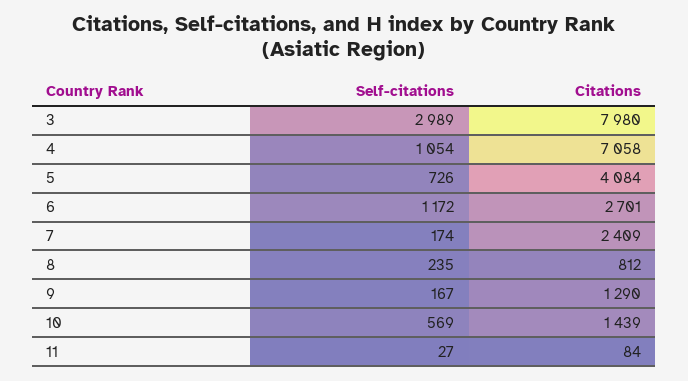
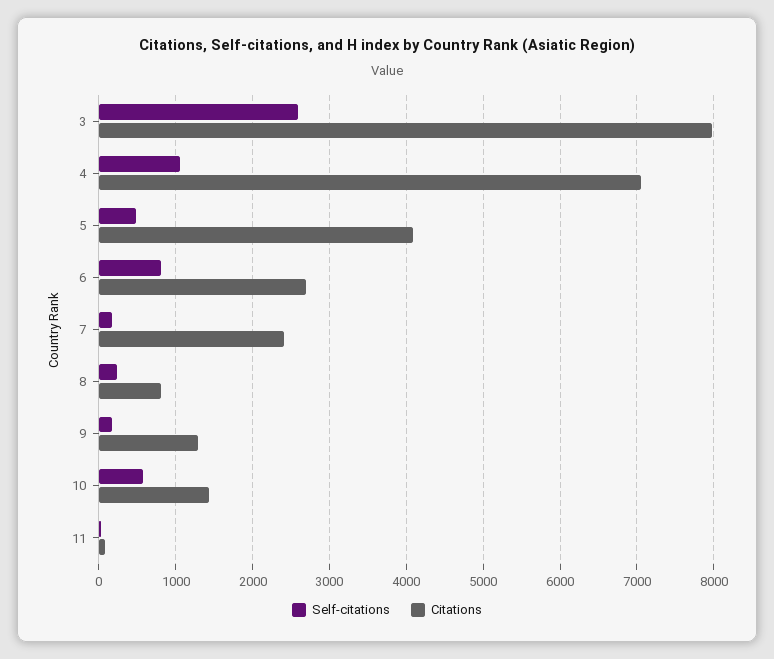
Self-citations, 3: 2989 -> 2600
Self-citations, 5: 726 -> 500
Self-citations, 6: 1172 -> 800

